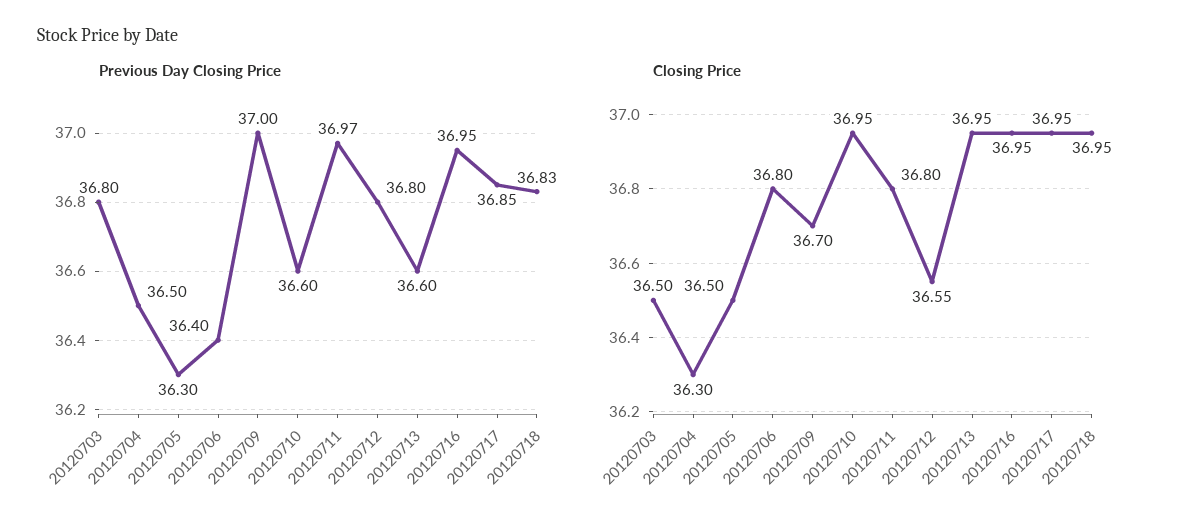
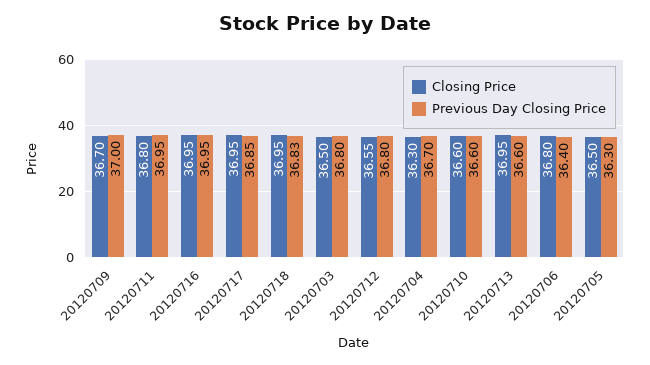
Previous Day Closing Price, 20120704: 36.5 -> 36.7
Previous Day Closing Price, 20120711: 36.97 -> 36.95
Closing Price, 20120710: 36.95 -> 36.6

